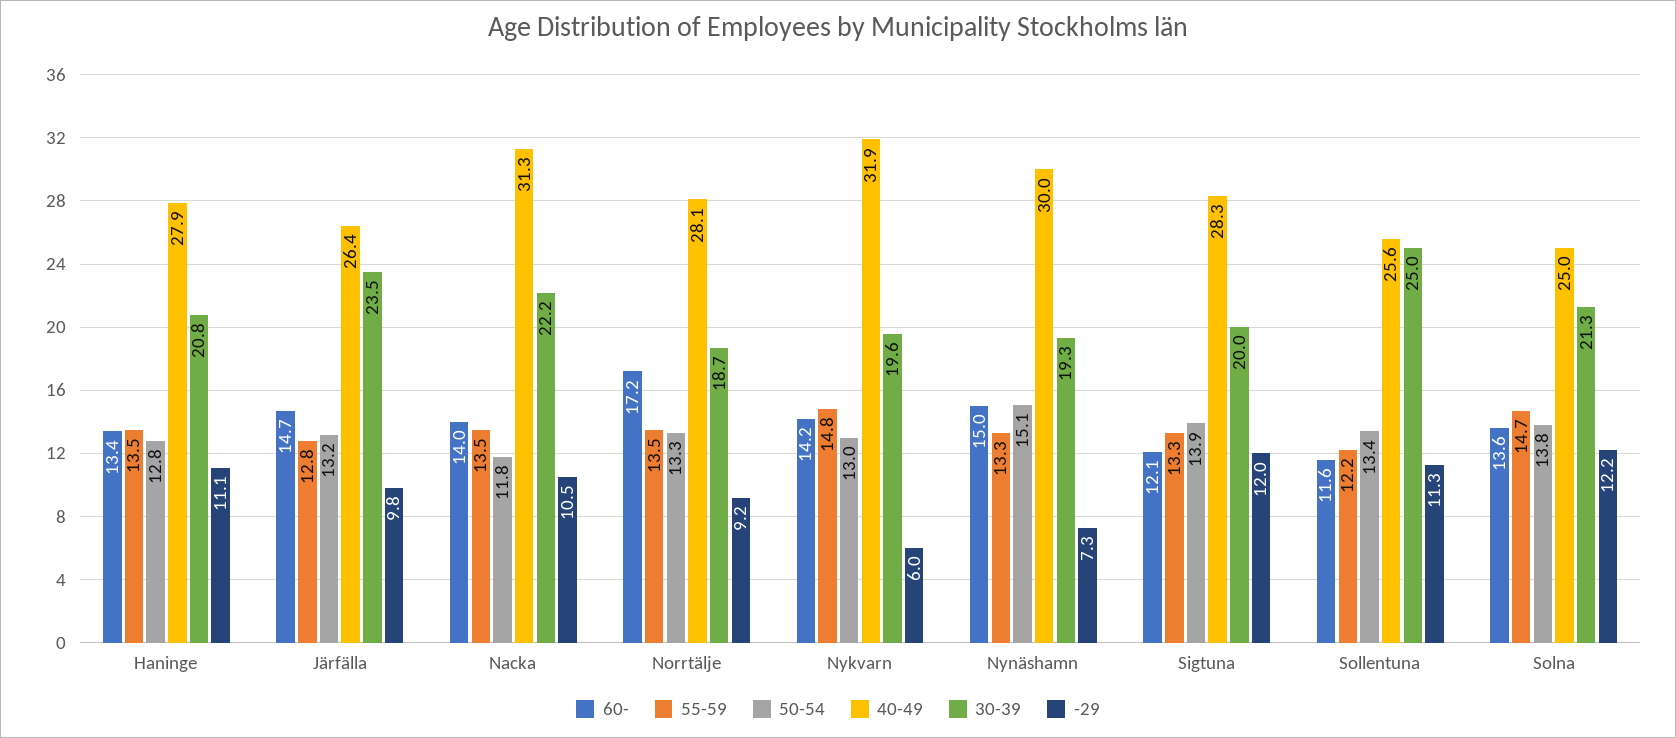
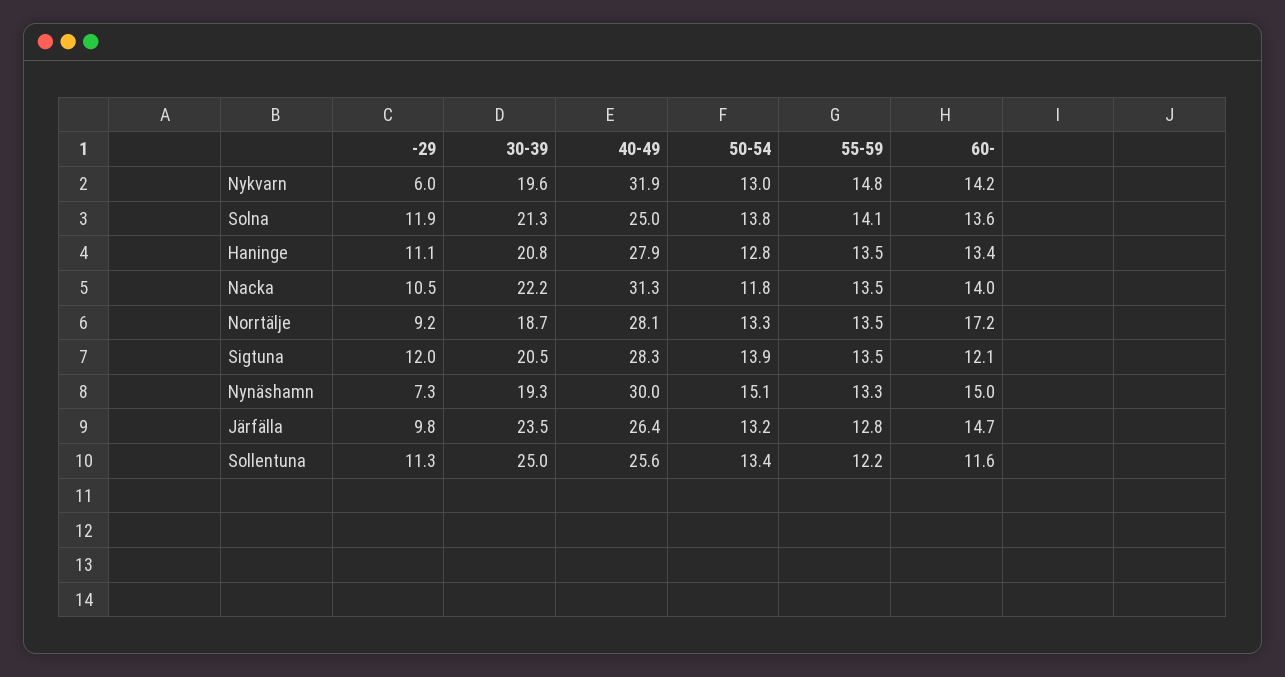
55-59, Sigtuna: 13.3 -> 13.5
30-39, Sigtuna: 20 -> 20.5
55-59, Solna: 14.7 -> 14.1
-29, Solna: 12.2 -> 11.9

